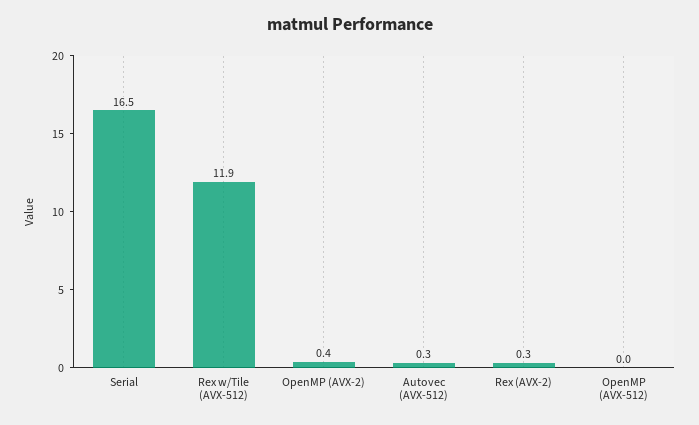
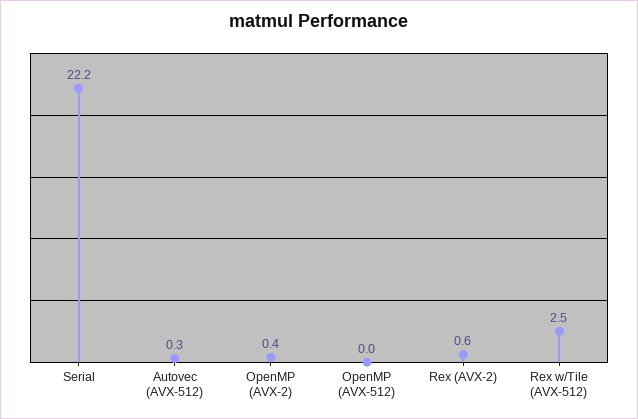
Serial: 16.5 -> 22.2
Rex w/Tile (AVX-512): 11.9 -> 2.5
Rex (AVX-2): 0.3 -> 0.6

